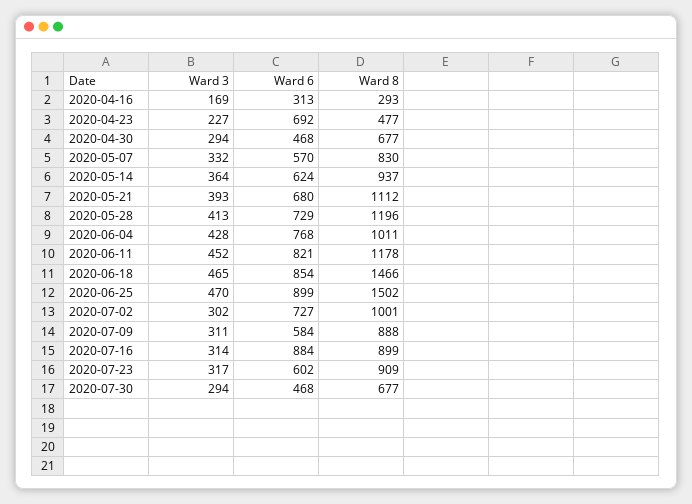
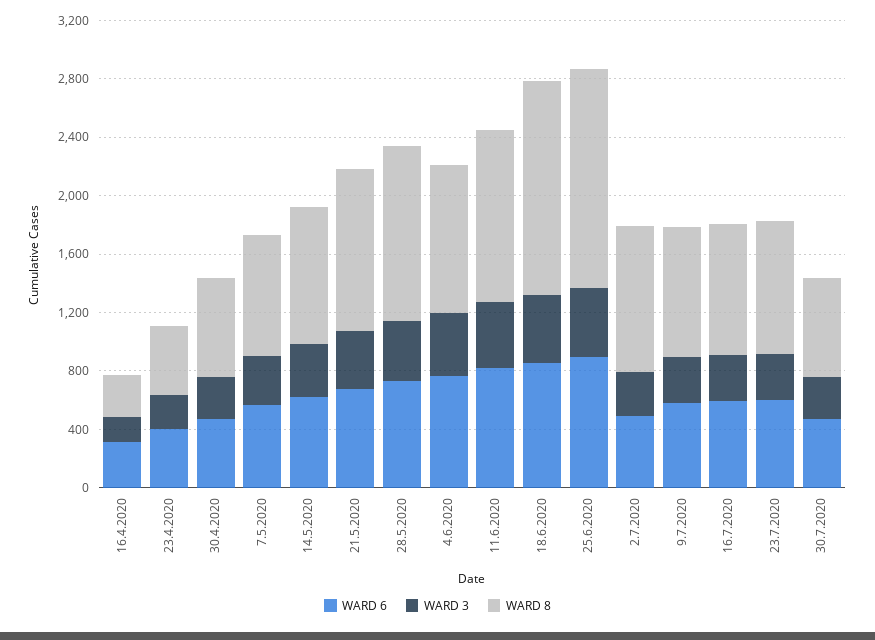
Ward 6, 2020-04-23: 692 -> 400
Ward 6, 2020-07-02: 727 -> 500
Ward 6, 2020-07-16: 884 -> 600

